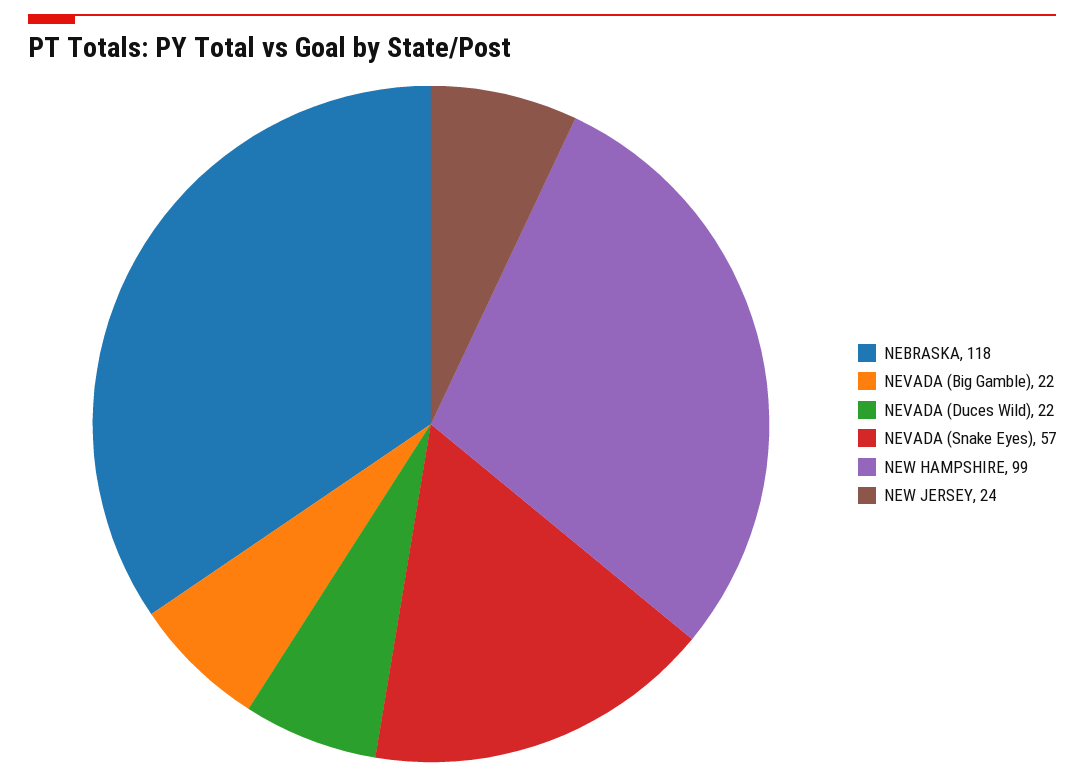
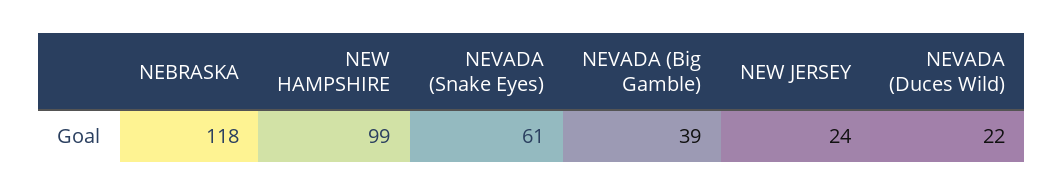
NEVADA (Big Gamble): 22 -> 39
NEVADA (Snake Eyes): 57 -> 61

